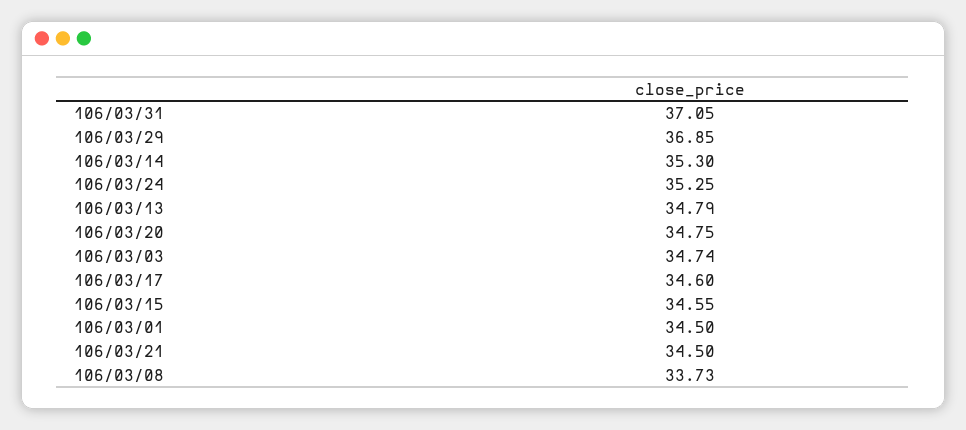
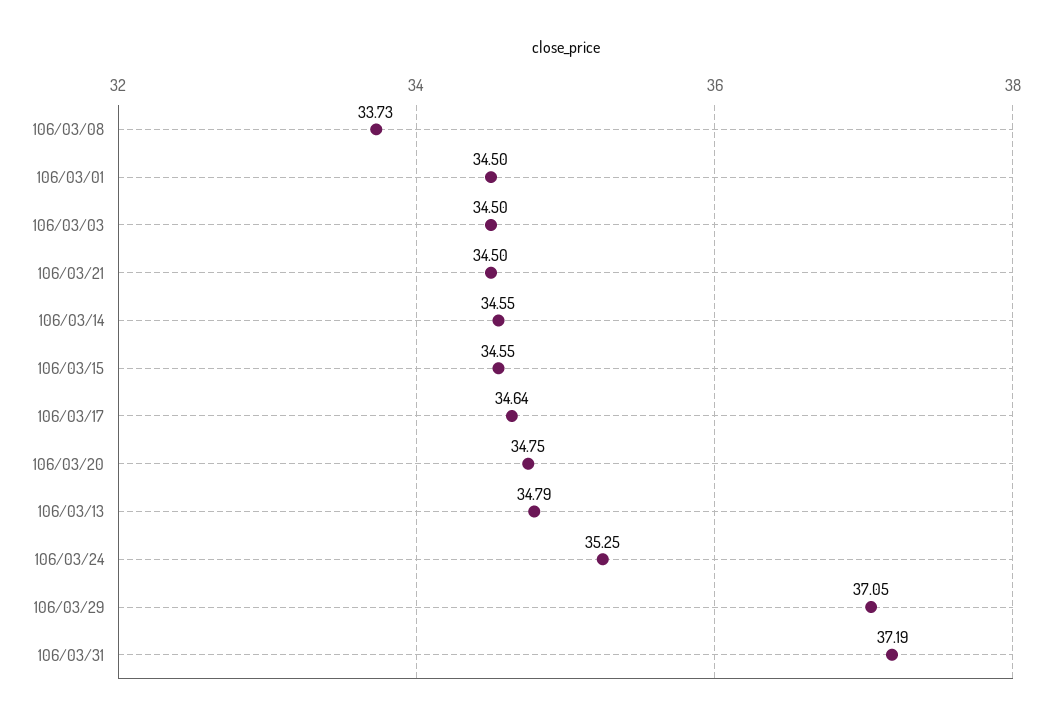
106/03/31: 37.05 -> 37.19
106/03/29: 36.85 -> 37.05
106/03/14: 35.3 -> 34.55
106/03/03: 34.74 -> 34.5
106/03/17: 34.6 -> 34.64

